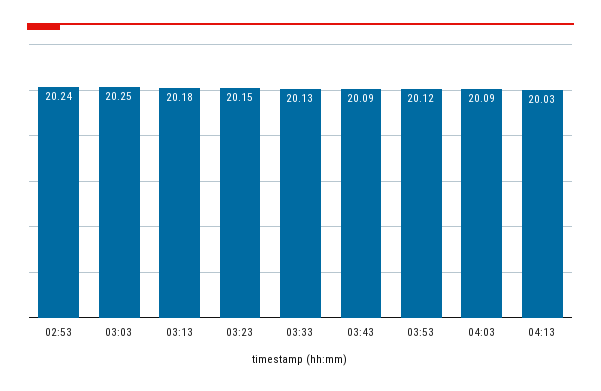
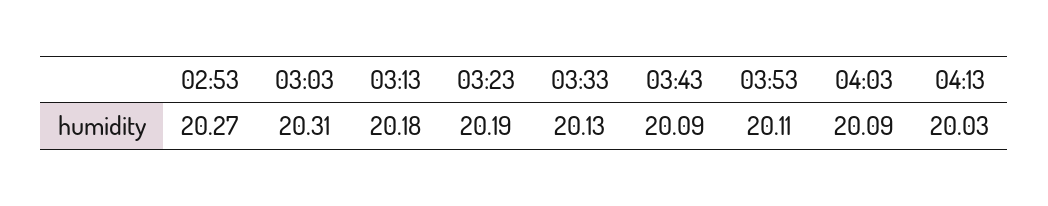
02:53: 20.24 -> 20.27
03:03: 20.25 -> 20.31
03:23: 20.15 -> 20.19
03:53: 20.12 -> 20.11

